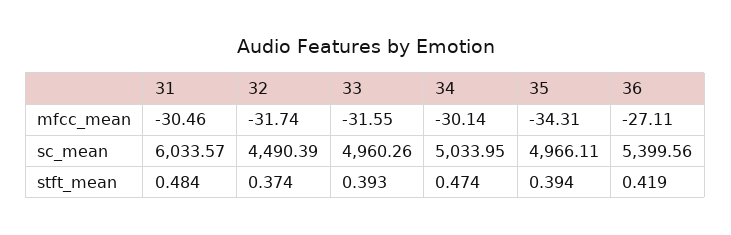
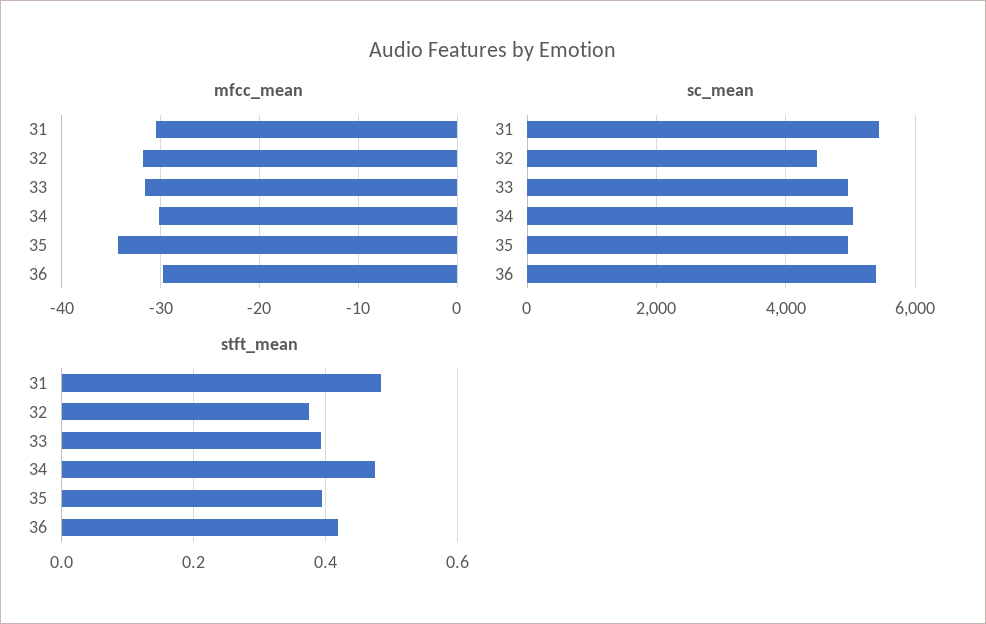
mfcc_mean, 36: -27.11 -> -30
sc_mean, 31: 6033.57 -> 5400

